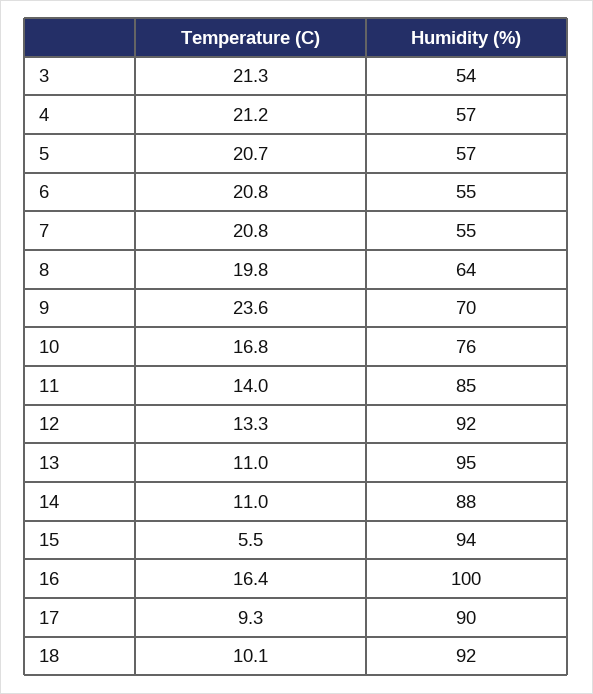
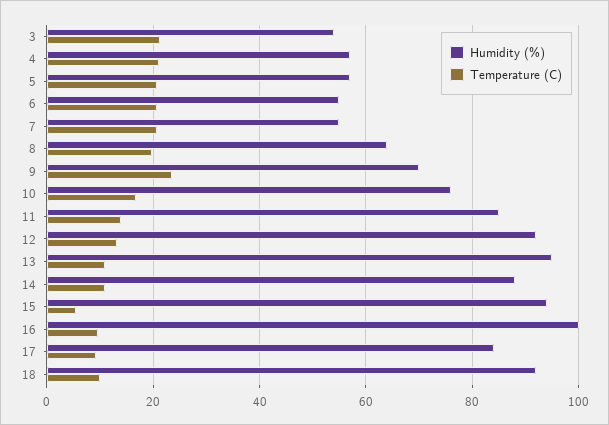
Temperature (C), 16: 16.4 -> 10
Humidity (%), 17: 90 -> 84

